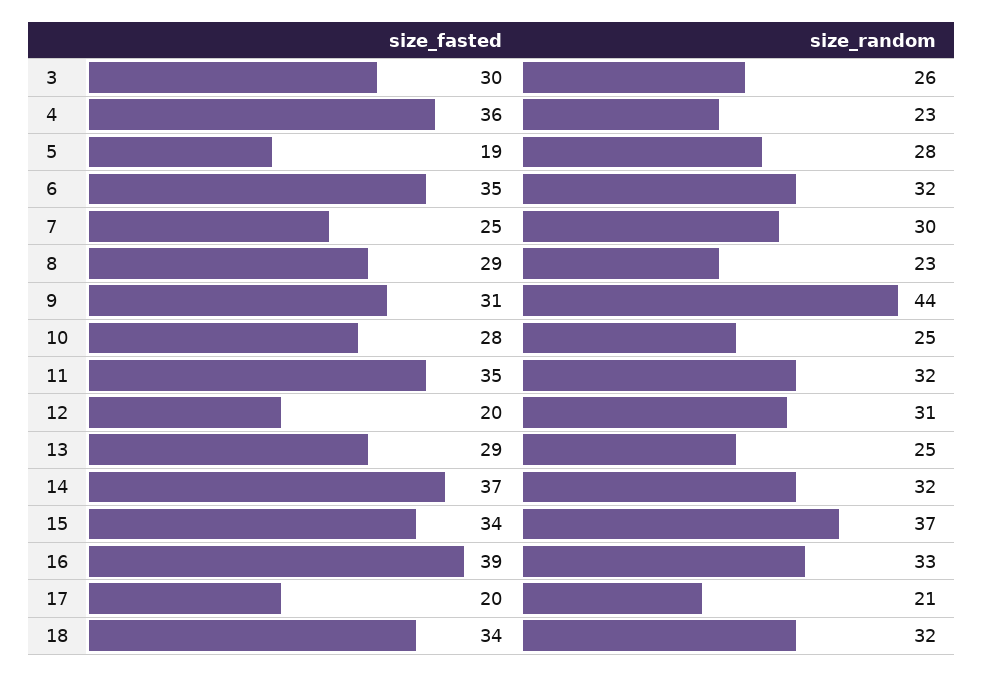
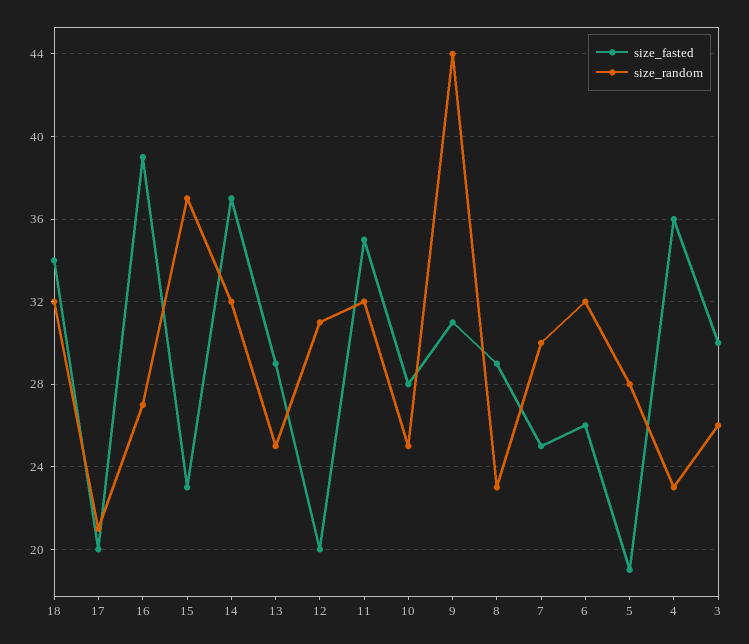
size_fasted, 6: 35 -> 26
size_fasted, 15: 34 -> 23
size_random, 16: 33 -> 27

